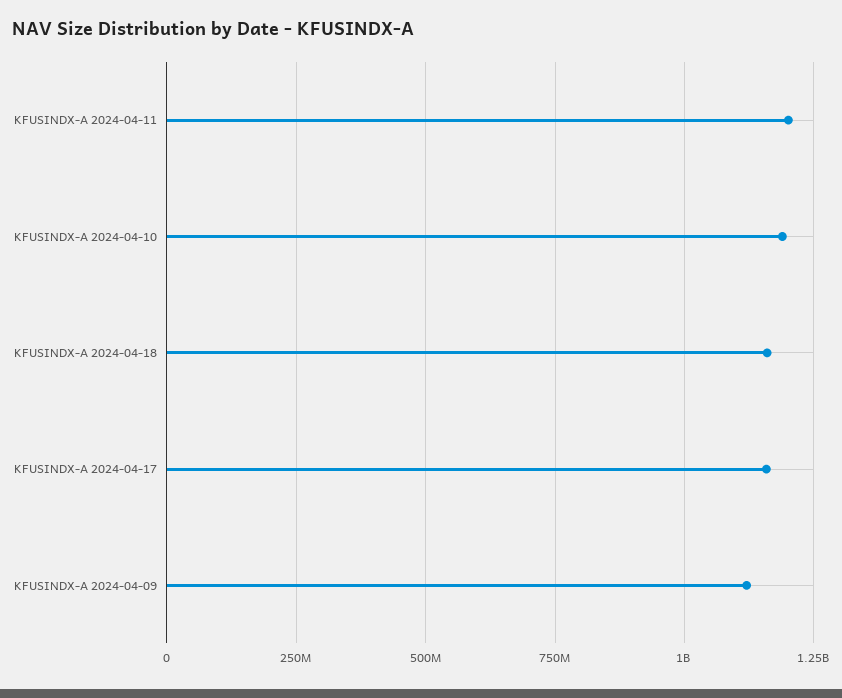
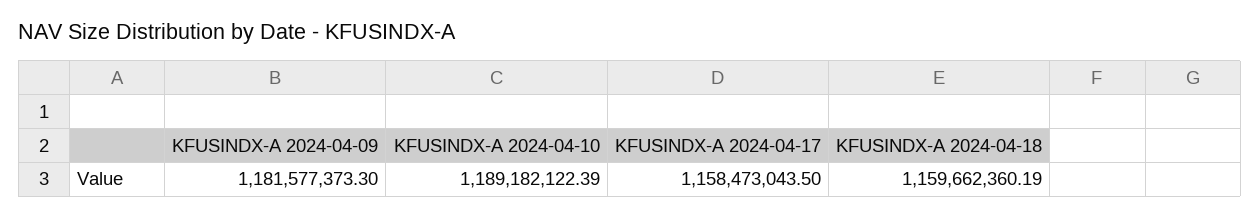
KFUSINDX-A 2024-04-11: 1200000000 -> none
KFUSINDX-A 2024-04-09: 1125000000 -> 1181577373.3

